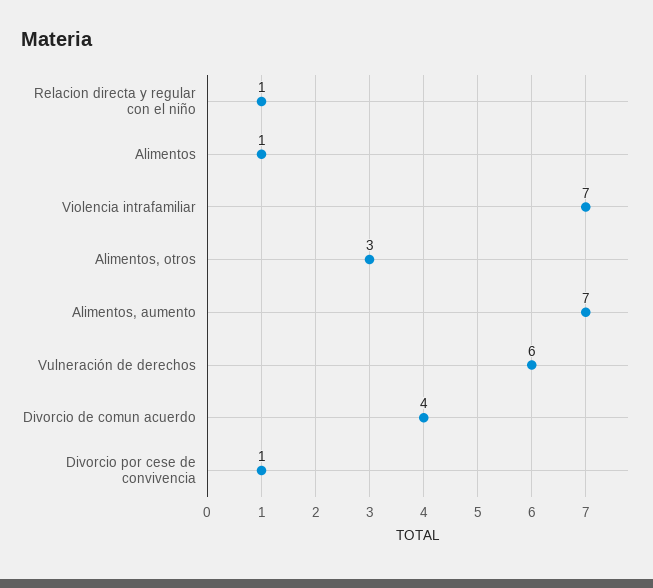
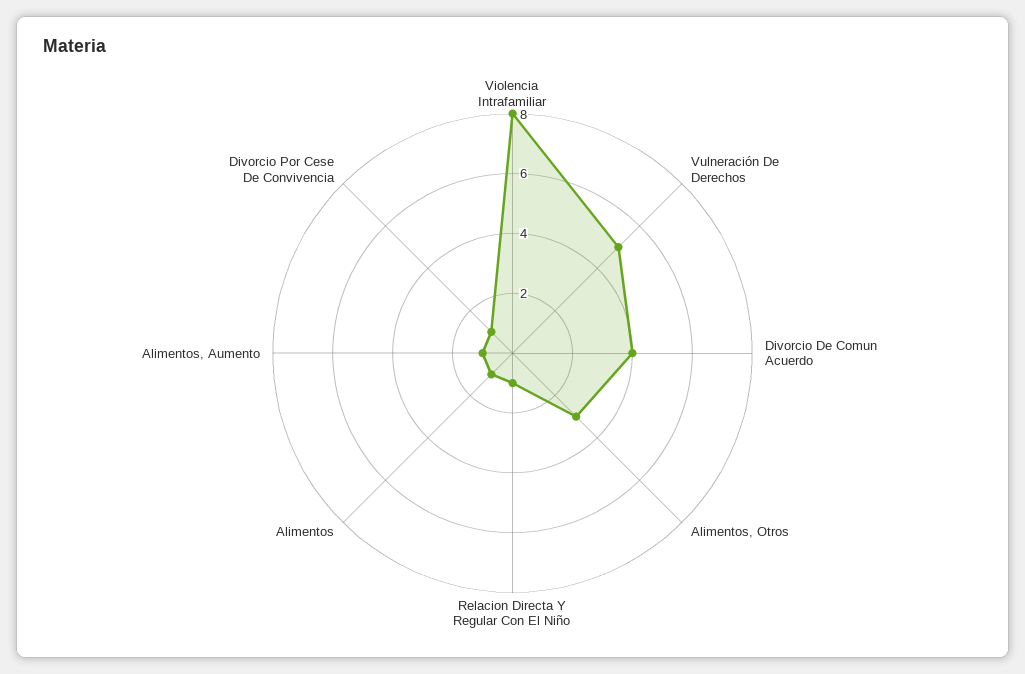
Violencia intrafamiliar: 7 -> 8
Alimentos, aumento: 7 -> 1
Vulneración de derechos: 6 -> 5

